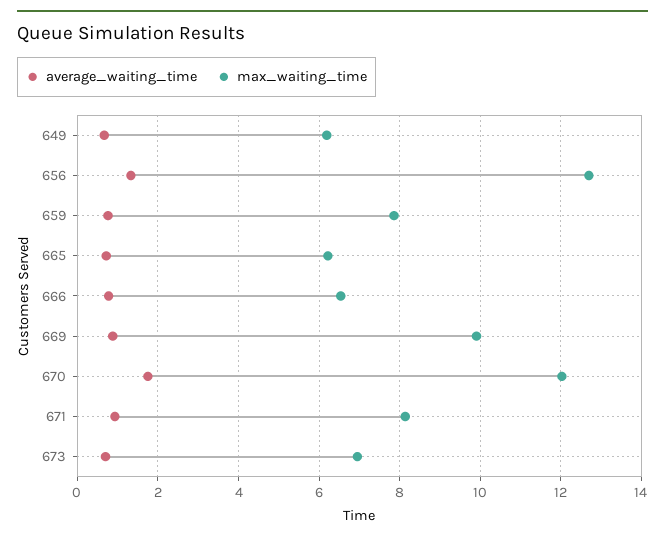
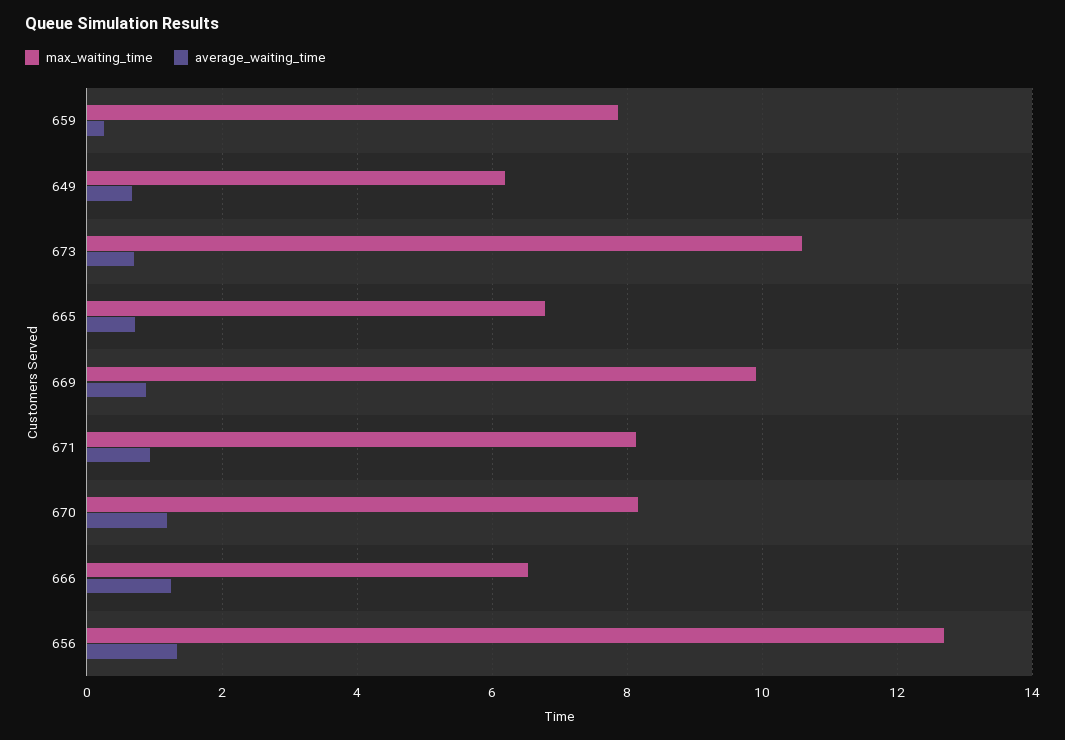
average_waiting_time, 659: 0.8 -> 0.2
max_waiting_time, 665: 6.2 -> 6.8
average_waiting_time, 666: 0.8 -> 1.2
average_waiting_time, 670: 1.8 -> 1.2
max_waiting_time, 670: 12 -> 8.2
max_waiting_time, 673: 7 -> 10.6

